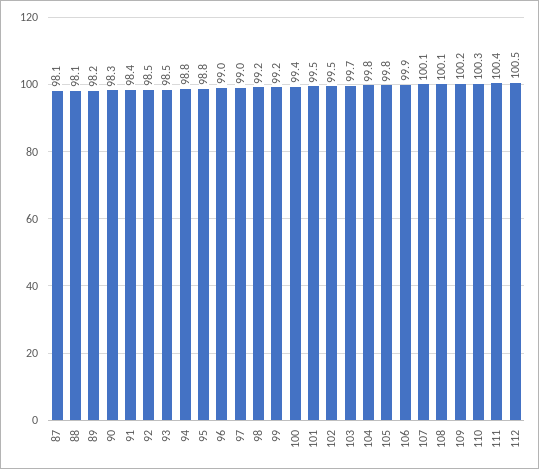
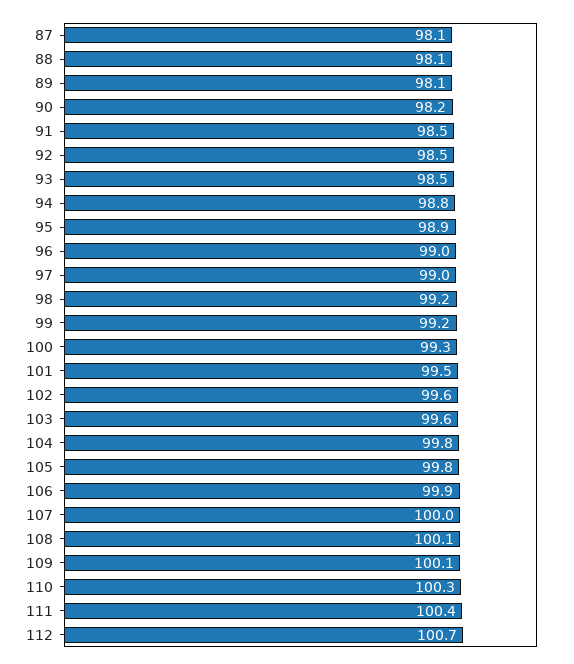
89: 98.2 -> 98.1
90: 98.3 -> 98.2
91: 98.4 -> 98.5
95: 98.8 -> 98.9
100: 99.4 -> 99.3
102: 99.5 -> 99.6
103: 99.7 -> 99.6
107: 100.1 -> 100
109: 100.2 -> 100.1
112: 100.5 -> 100.7

